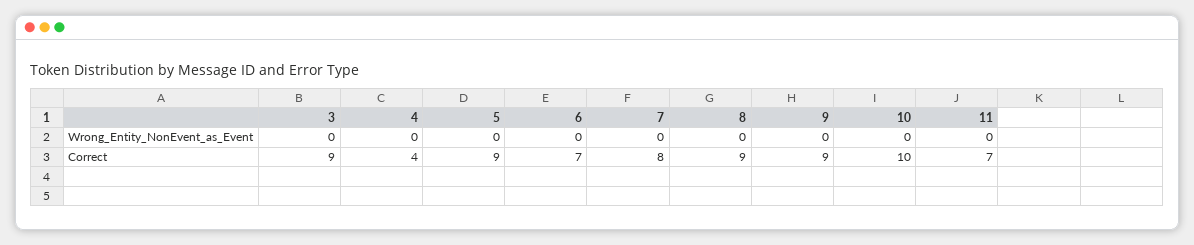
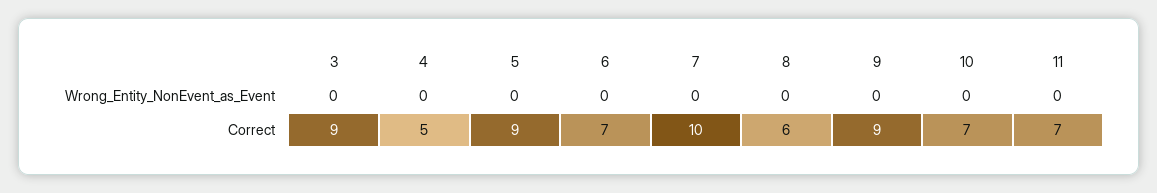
4, Correct: 4 -> 5
7, Correct: 8 -> 10
8, Correct: 9 -> 6
10, Correct: 10 -> 7

